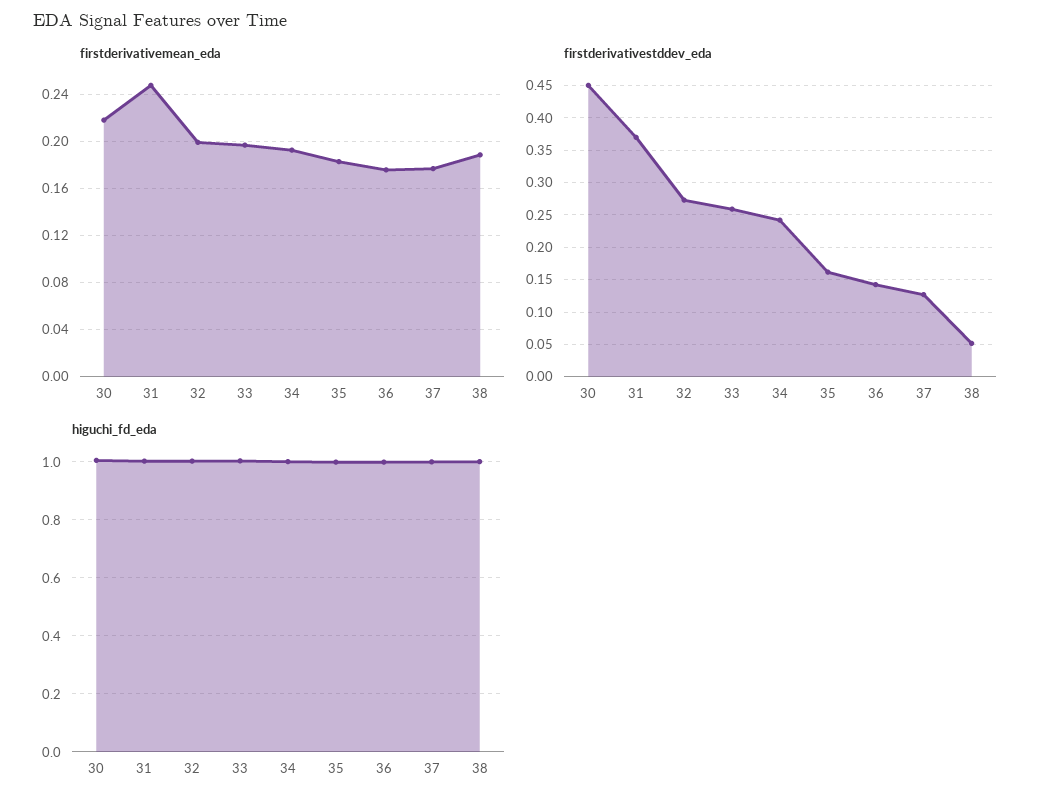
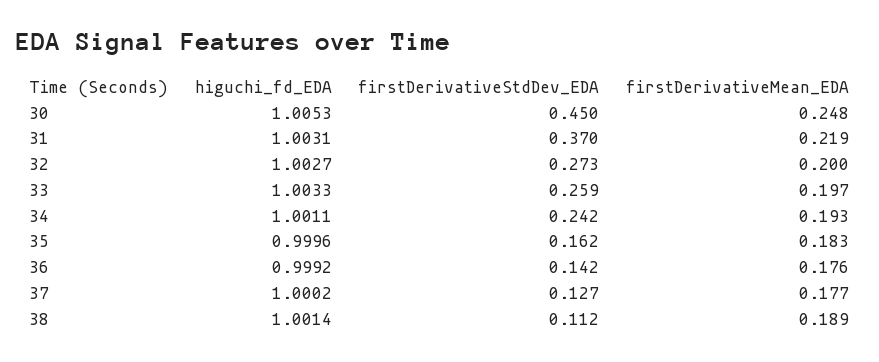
firstderivativemean_eda, 30: 0.22 -> 0.248
firstderivativemean_eda, 31: 0.25 -> 0.219
firstderivativestddev_eda, 38: 0.05 -> 0.112

